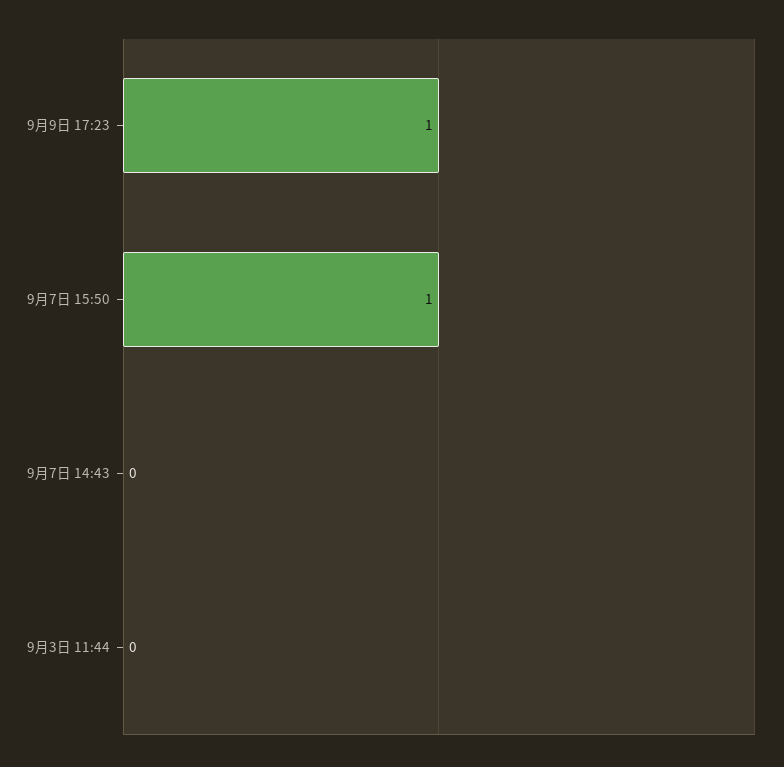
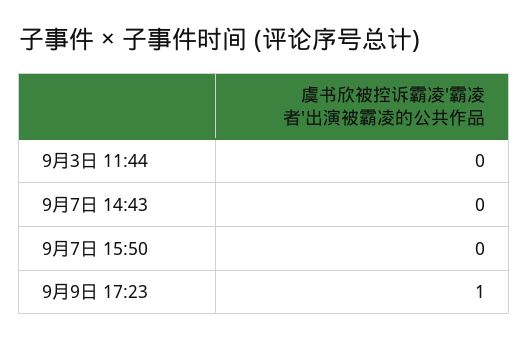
9月7日 15:50: 1 -> 0

